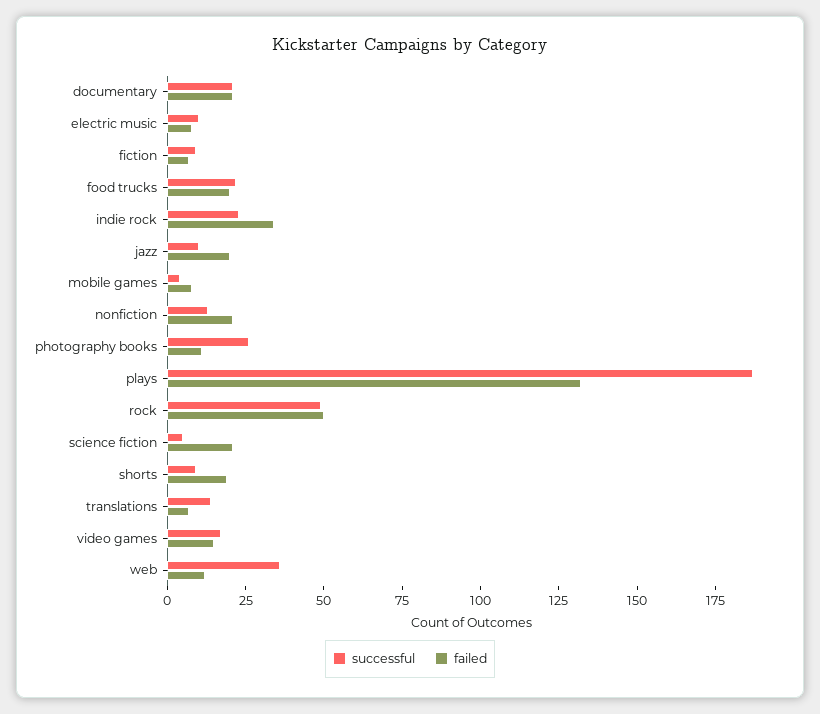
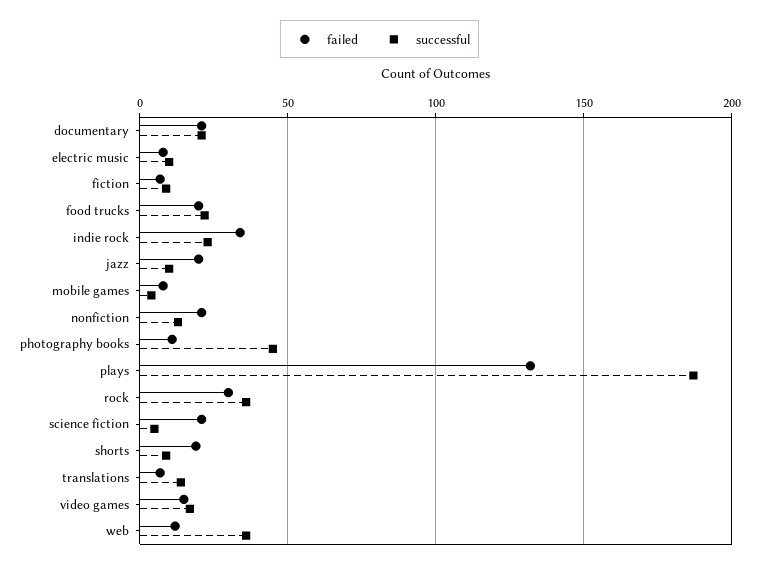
successful, photography books: 25 -> 45
successful, rock: 50 -> 35
failed, rock: 50 -> 30

